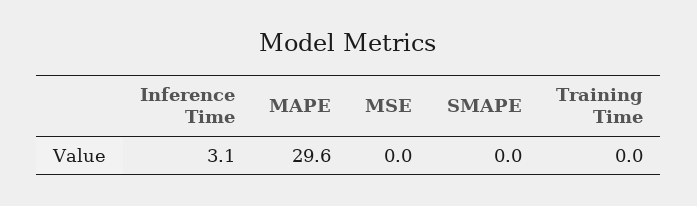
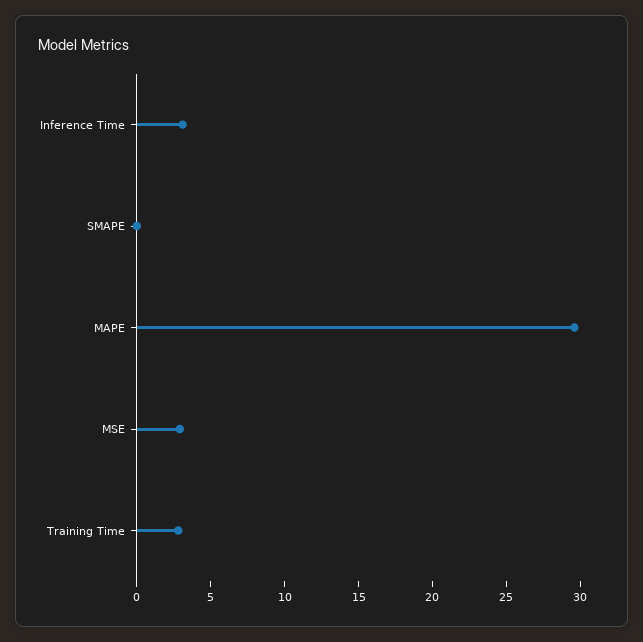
MSE: 0 -> 3
Training Time: 0 -> 3

